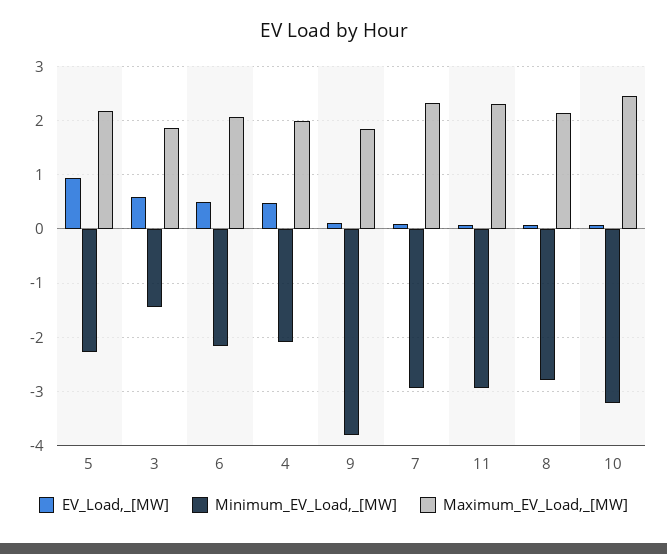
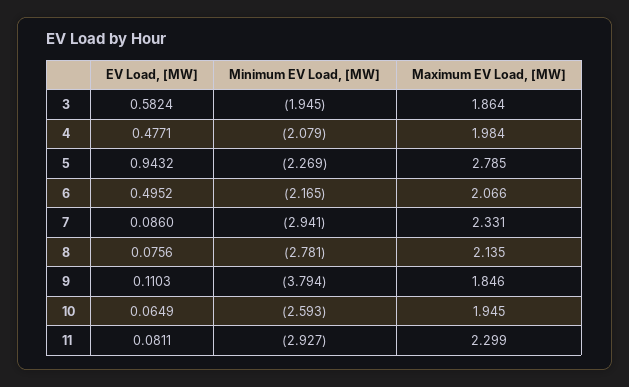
Maximum_EV_Load,_[MW], 5: 2.2 -> 2.785
Minimum_EV_Load,_[MW], 3: -1.4 -> -1.945
Minimum_EV_Load,_[MW], 10: -3.2 -> -2.593
Maximum_EV_Load,_[MW], 10: 2.4 -> 1.945

